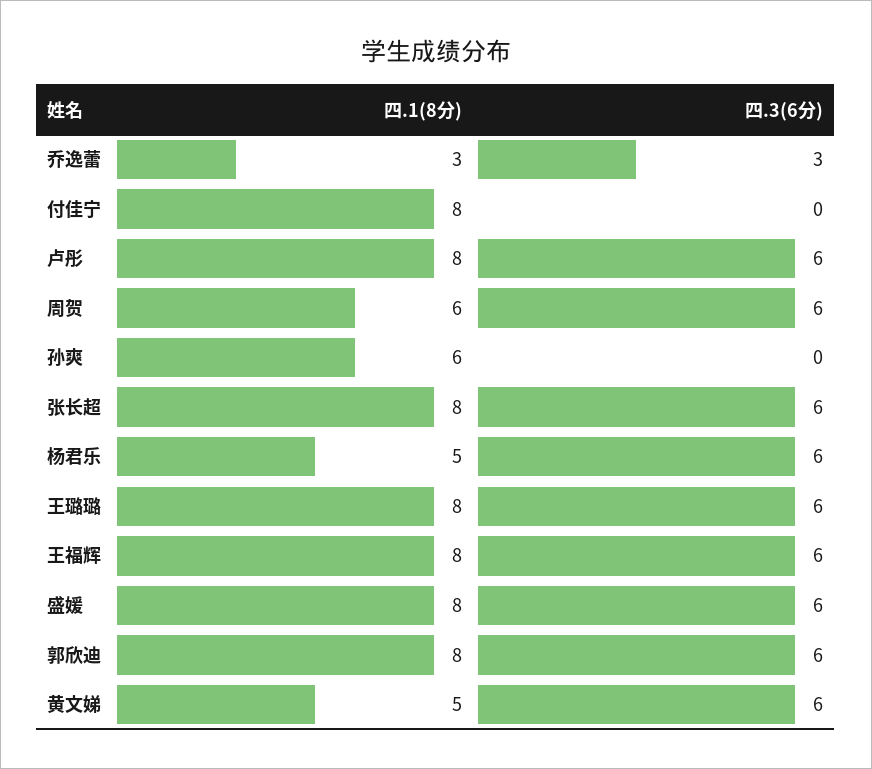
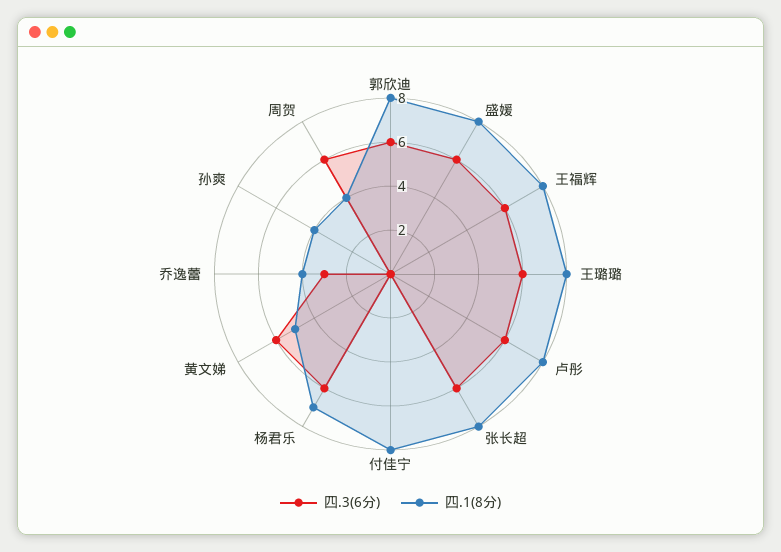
四.1(8分), 乔逸蕾: 3 -> 4
四.1(8分), 周贺: 6 -> 4
四.1(8分), 孙爽: 6 -> 4
四.1(8分), 杨君乐: 5 -> 7

